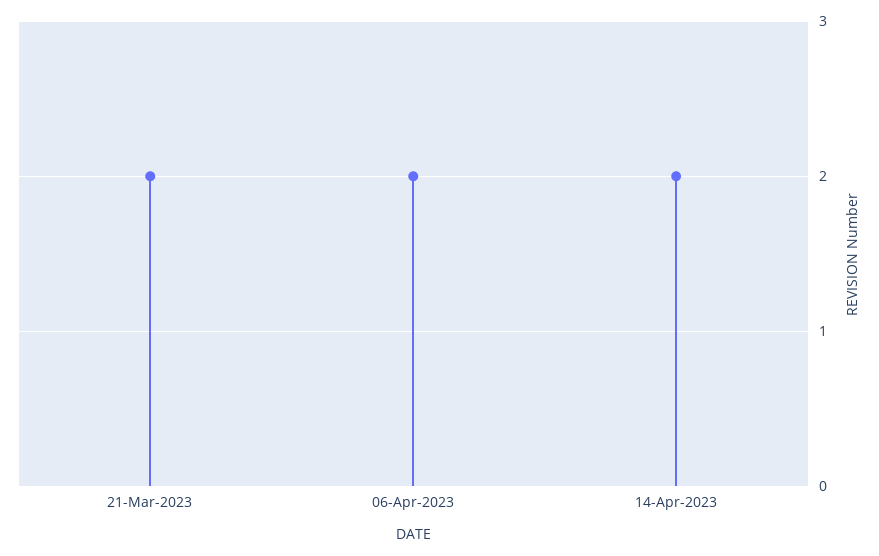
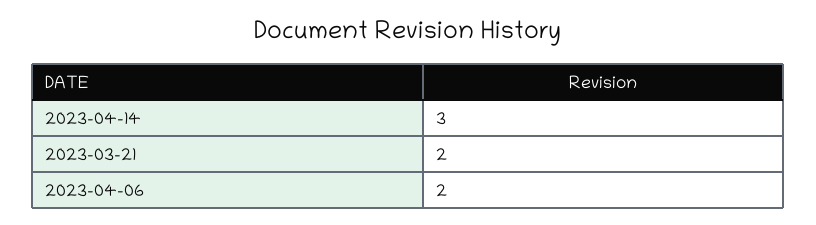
14-Apr-2023: 2 -> 3

